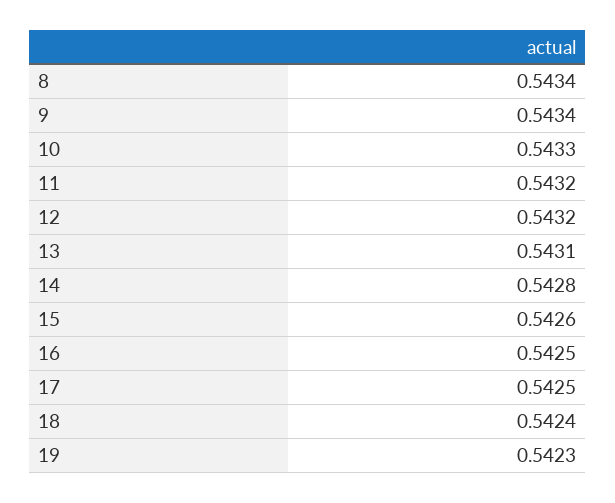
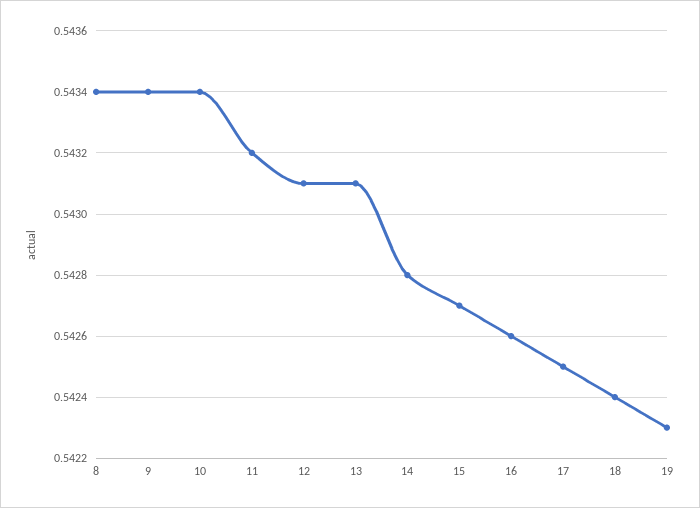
10: 0.5433 -> 0.5434
12: 0.5432 -> 0.5431
15: 0.5426 -> 0.5427
16: 0.5425 -> 0.5426

